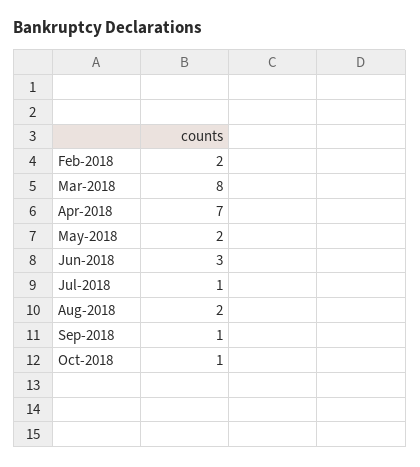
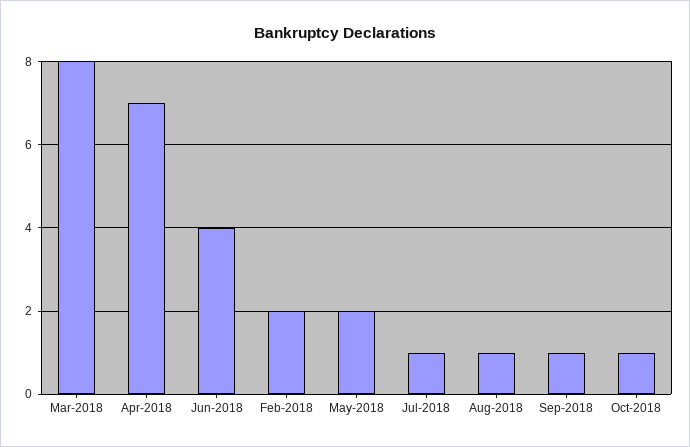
Jun-2018: 3 -> 4
Aug-2018: 2 -> 1

